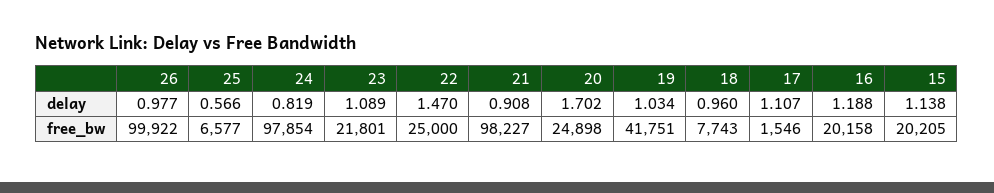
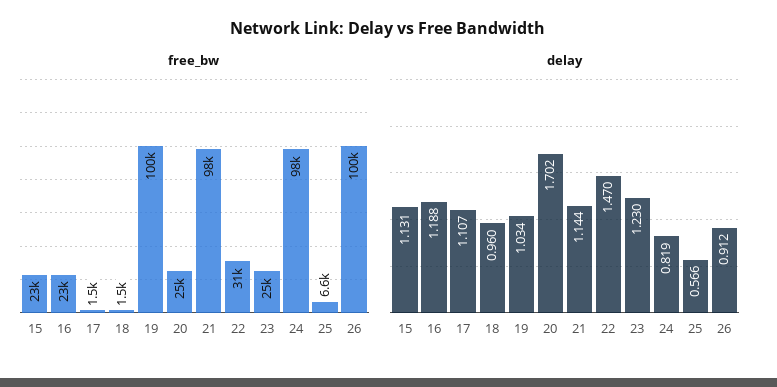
delay, 26: 0.977 -> 0.912
delay, 23: 1.089 -> 1.23
delay, 21: 0.908 -> 1.144
delay, 15: 1.138 -> 1.131
free_bw, 23: 21801 -> 25000
free_bw, 22: 25000 -> 31000
free_bw, 19: 41751 -> 100000
free_bw, 18: 7743 -> 1500
free_bw, 16: 20158 -> 23000
free_bw, 15: 20205 -> 23000

